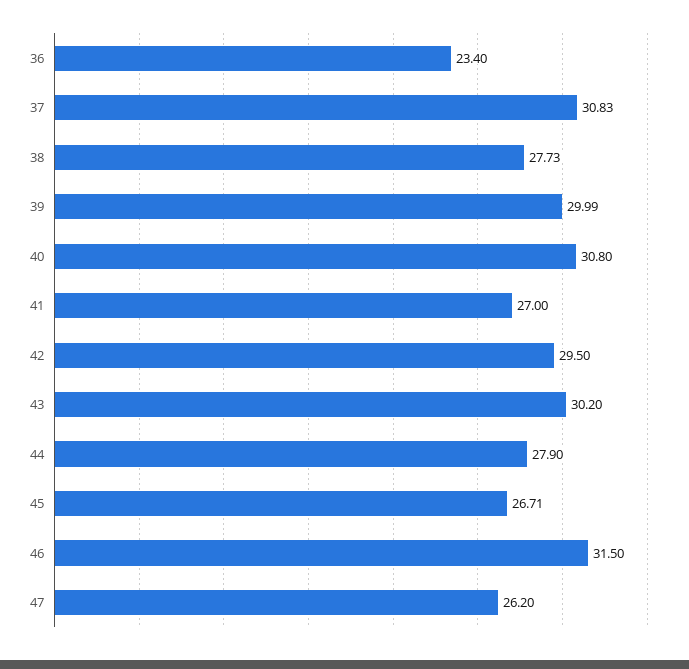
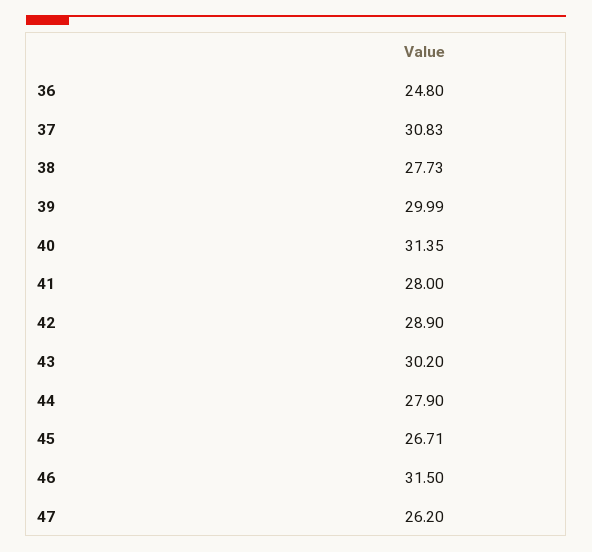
36: 23.4 -> 24.8
40: 30.8 -> 31.35
41: 27 -> 28
42: 29.5 -> 28.9

